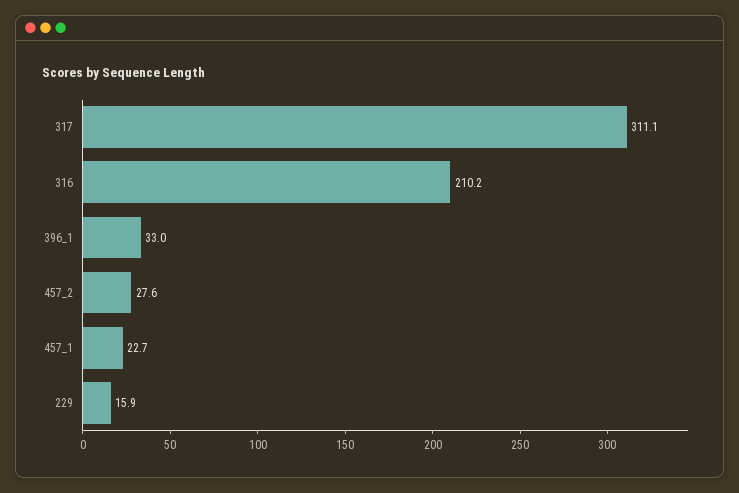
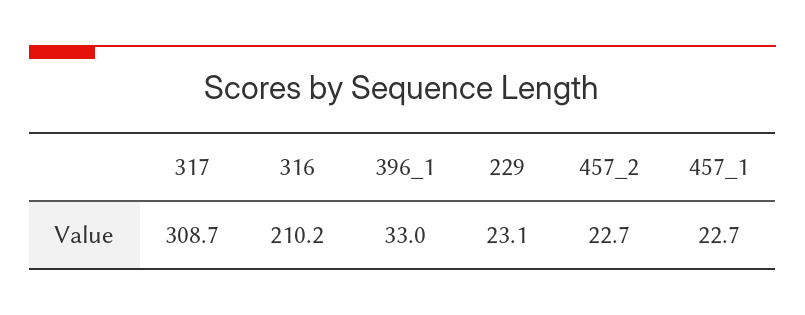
317: 311.1 -> 308.7
457_2: 27.6 -> 22.7
229: 15.9 -> 23.1

